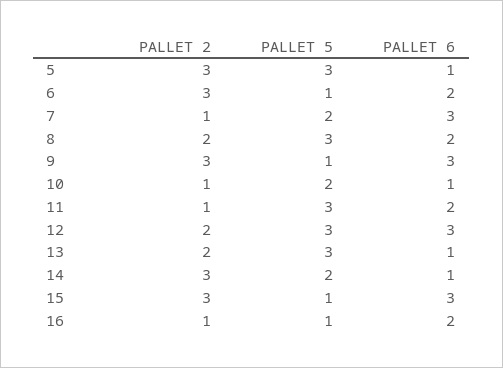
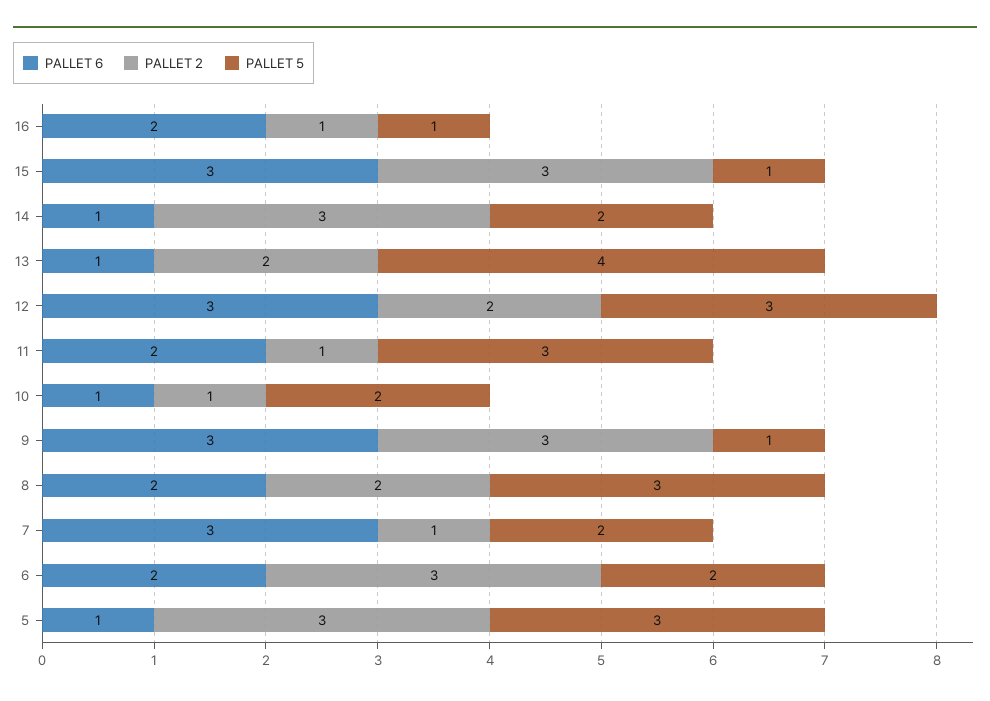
PALLET 5, 6: 1 -> 2
PALLET 5, 13: 3 -> 4

